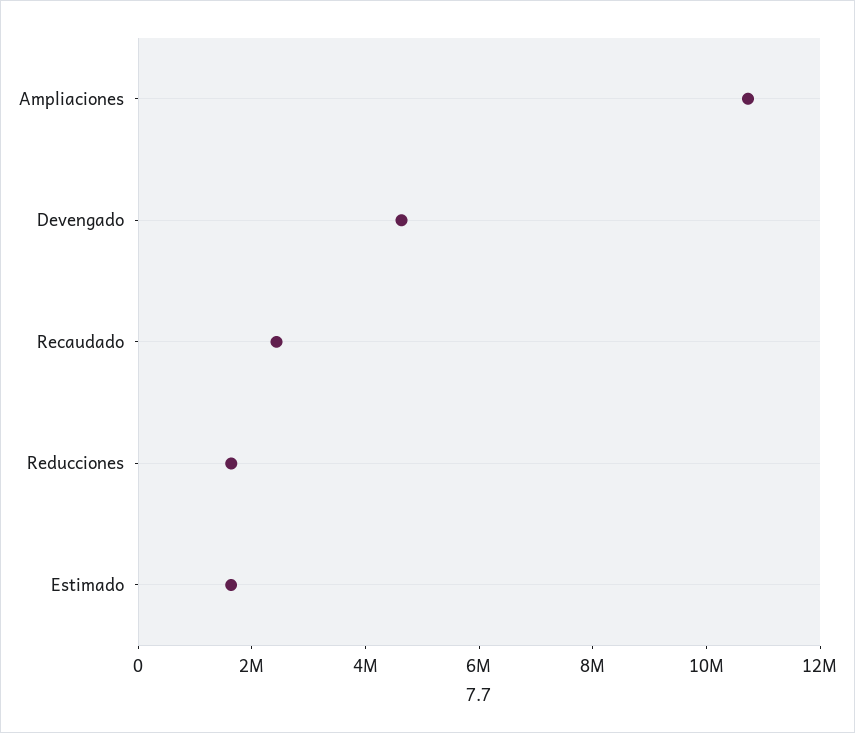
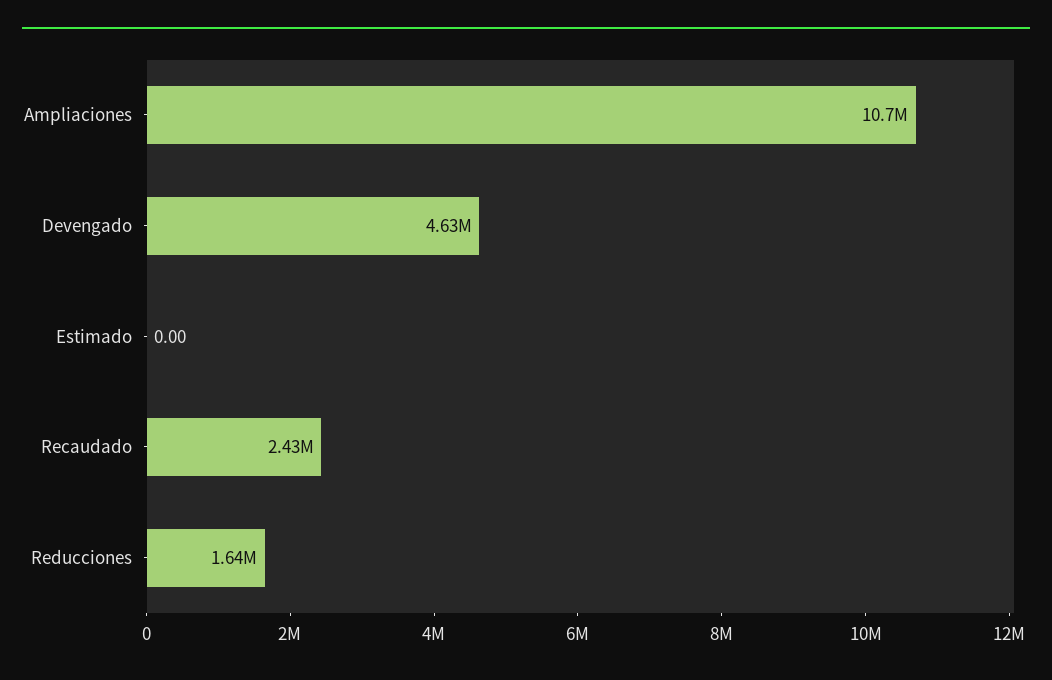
Estimado: 1500000 -> 0

